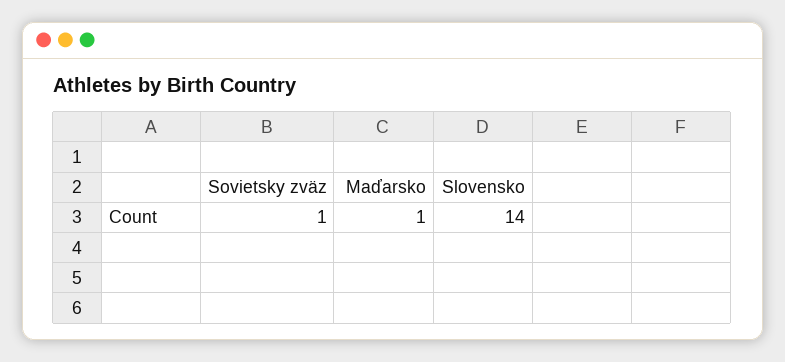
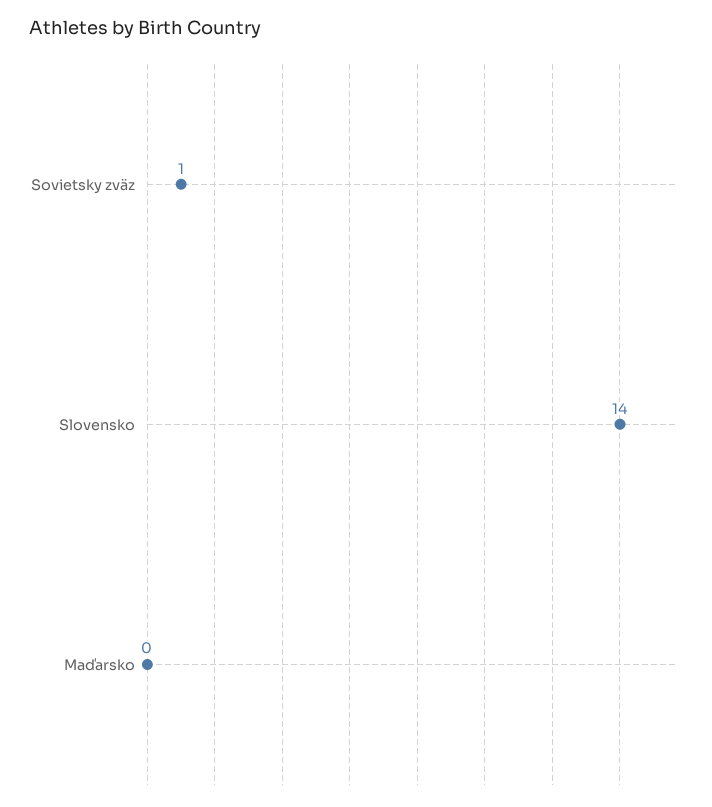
Maďarsko: 1 -> 0

